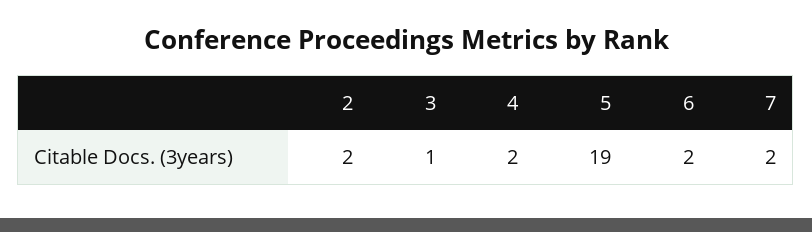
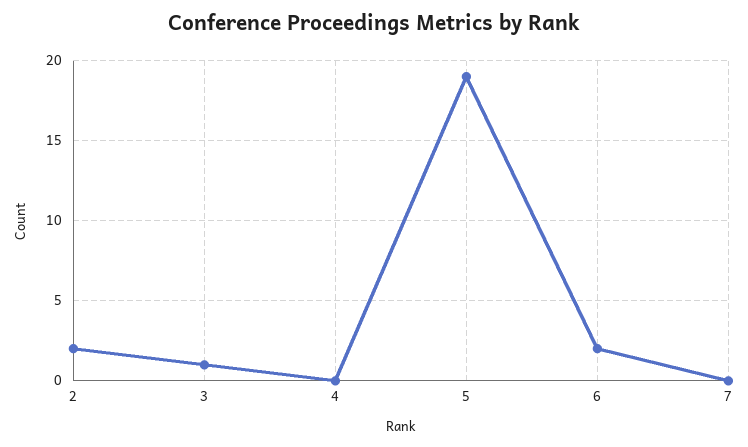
4: 2 -> 0
7: 2 -> 0

